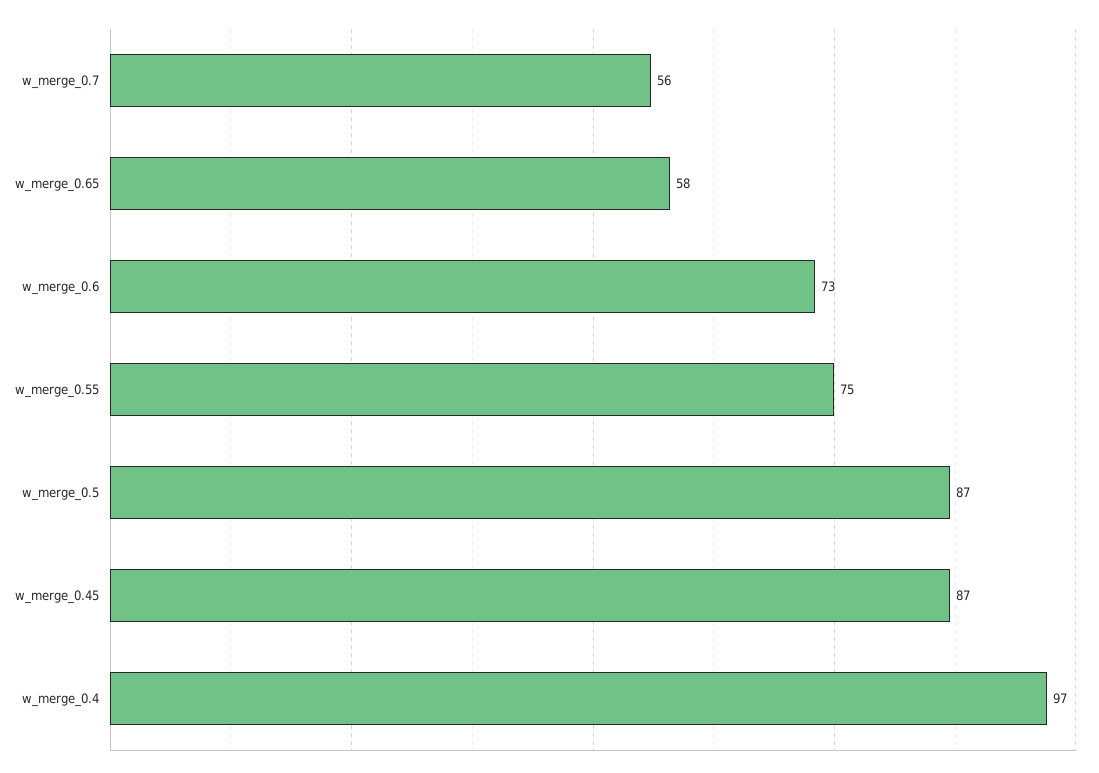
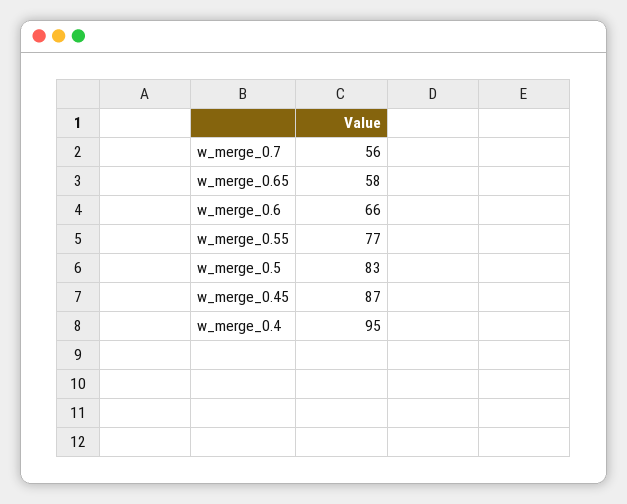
w_merge_0.6: 73 -> 66
w_merge_0.55: 75 -> 77
w_merge_0.5: 87 -> 83
w_merge_0.4: 97 -> 95

